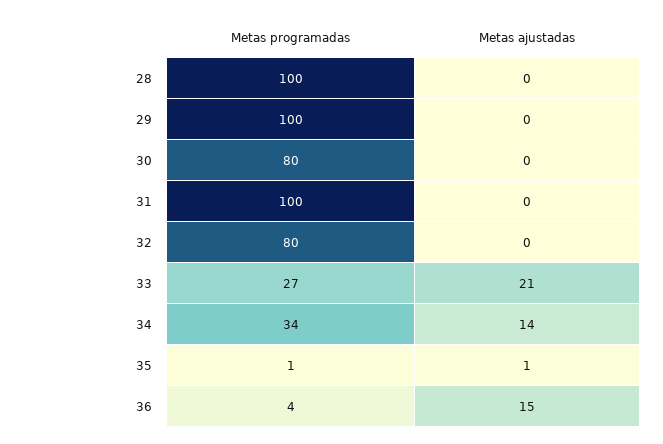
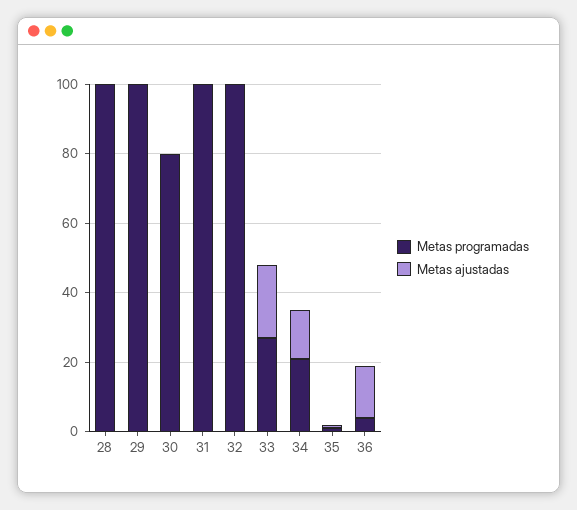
Metas programadas, 32: 80 -> 100
Metas programadas, 34: 34 -> 20

